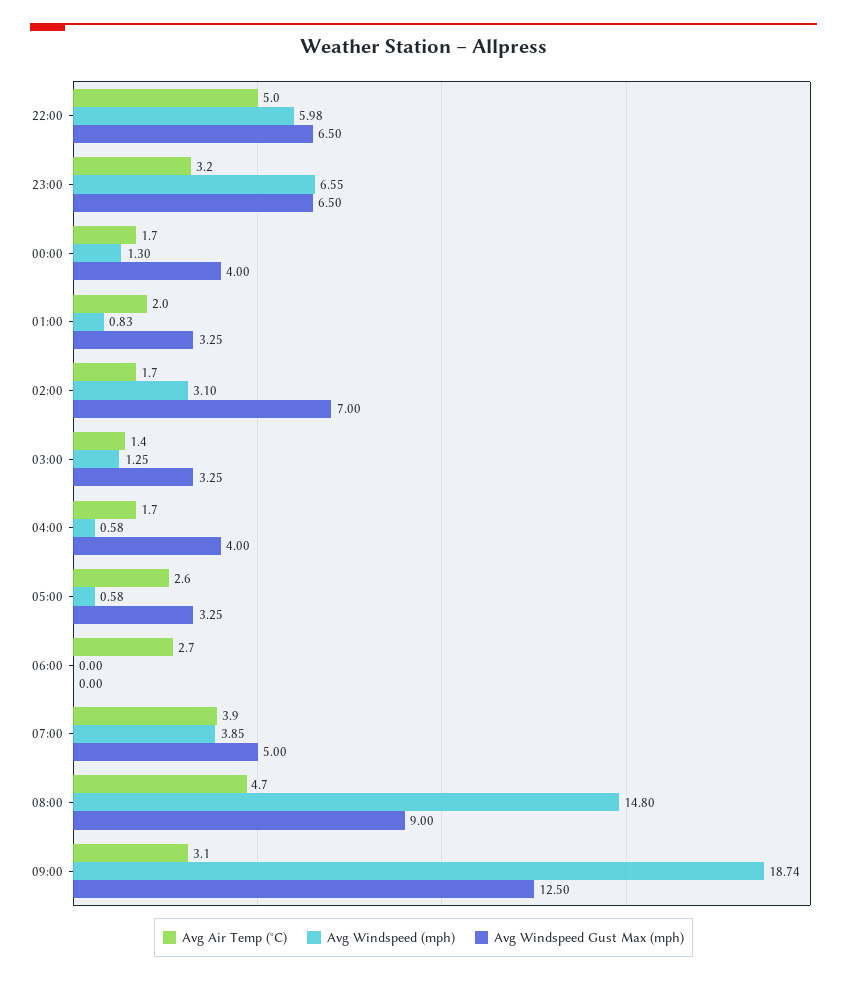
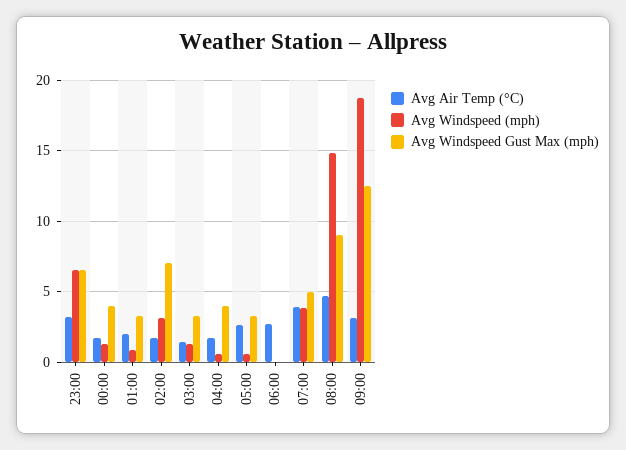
Avg Air Temp (°C), 22:00: 5 -> none
Avg Windspeed (mph), 22:00: 5.98 -> none
Avg Windspeed Gust Max (mph), 22:00: 6.5 -> none

